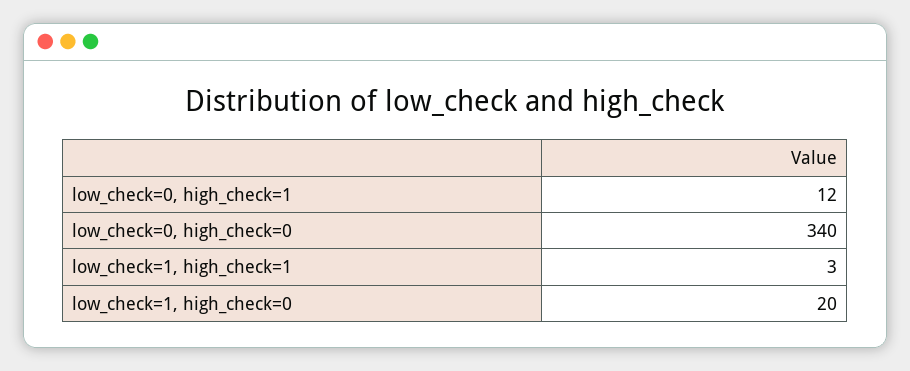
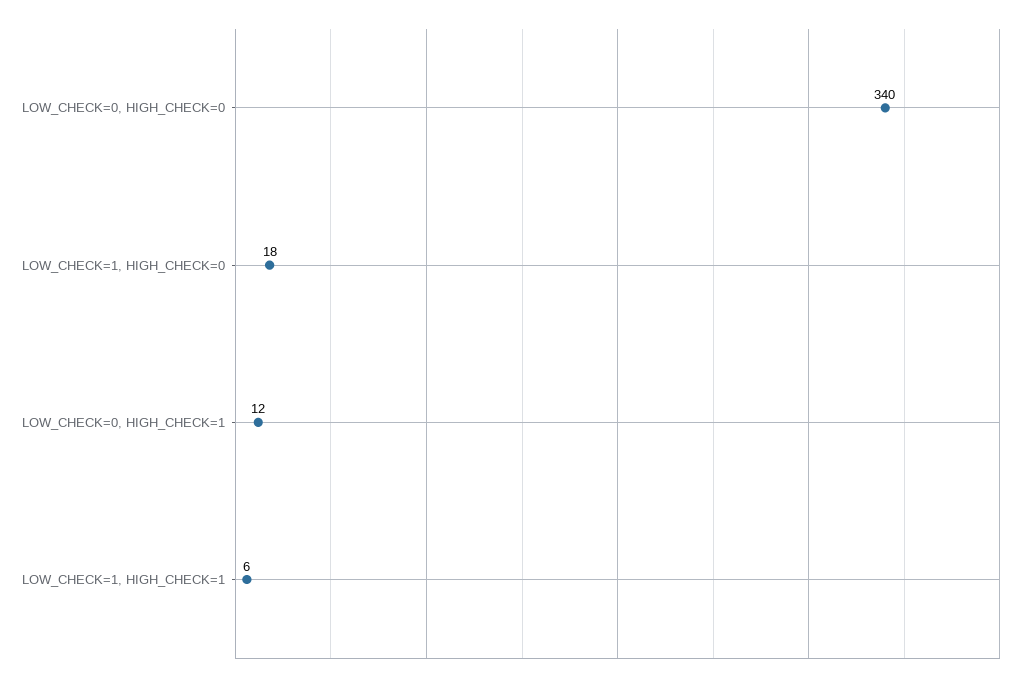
low_check=1, high_check=1: 3 -> 6
low_check=1, high_check=0: 20 -> 18

